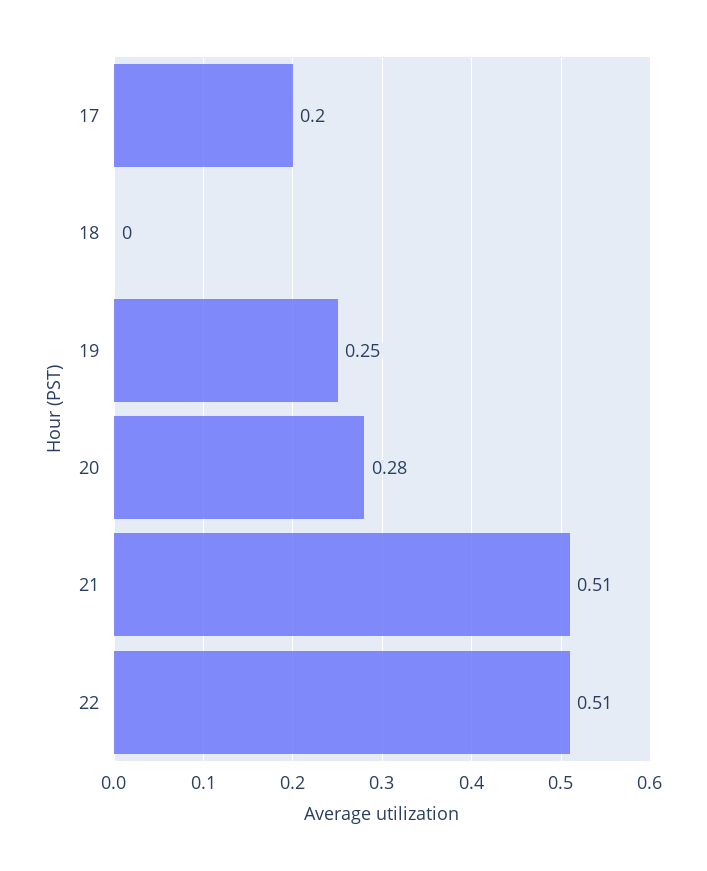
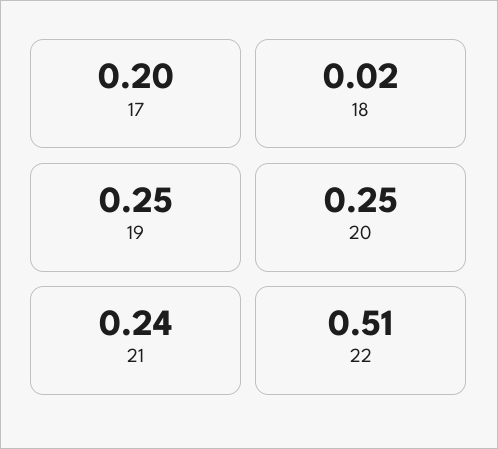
18: 0 -> 0.02
20: 0.28 -> 0.25
21: 0.51 -> 0.24

